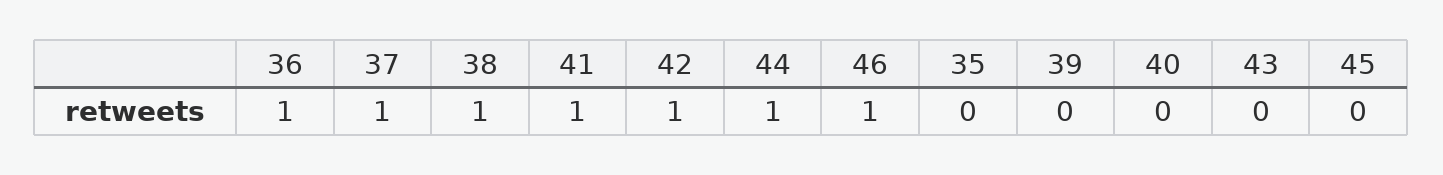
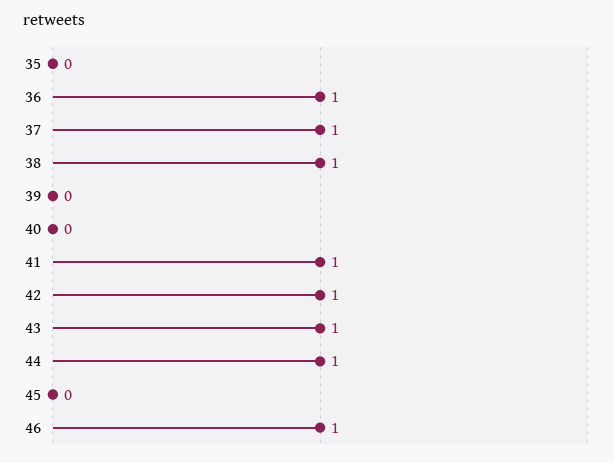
43: 0 -> 1

